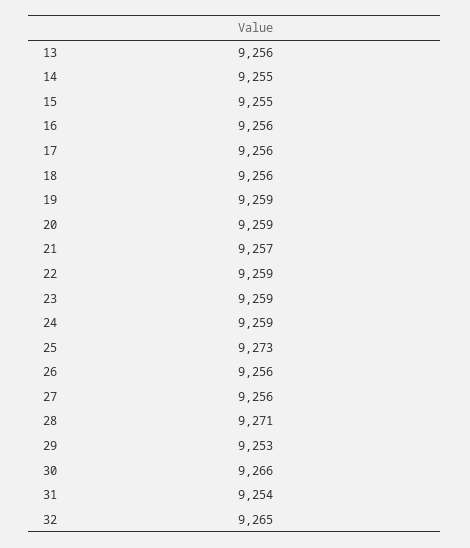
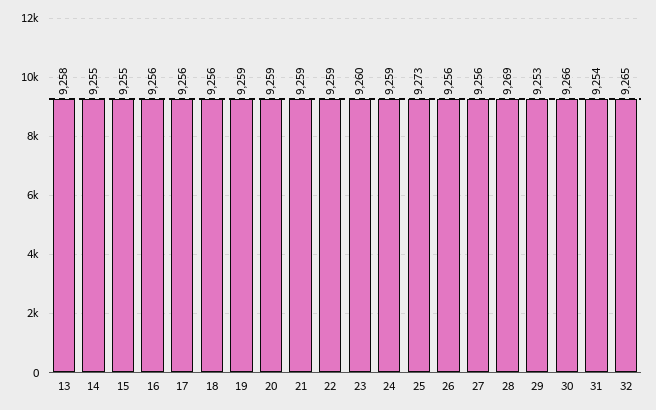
13: 9256 -> 9258
21: 9257 -> 9259
23: 9259 -> 9260
28: 9271 -> 9269

